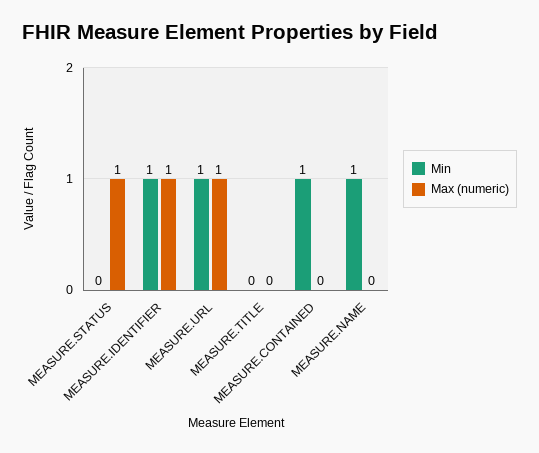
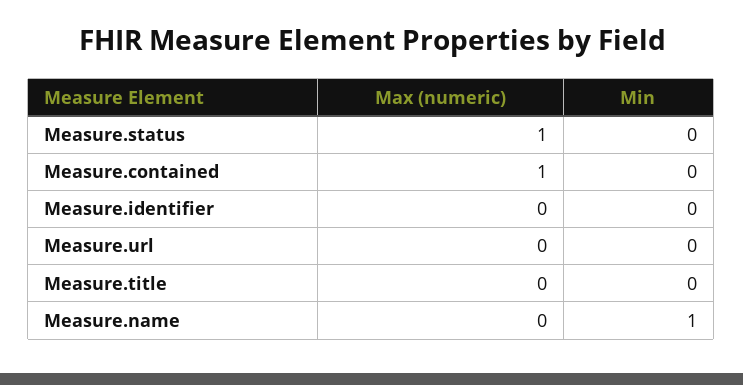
Min, MEASURE.IDENTIFIER: 1 -> 0
Max (numeric), MEASURE.IDENTIFIER: 1 -> 0
Min, MEASURE.URL: 1 -> 0
Max (numeric), MEASURE.URL: 1 -> 0
Min, MEASURE.CONTAINED: 1 -> 0
Max (numeric), MEASURE.CONTAINED: 0 -> 1

